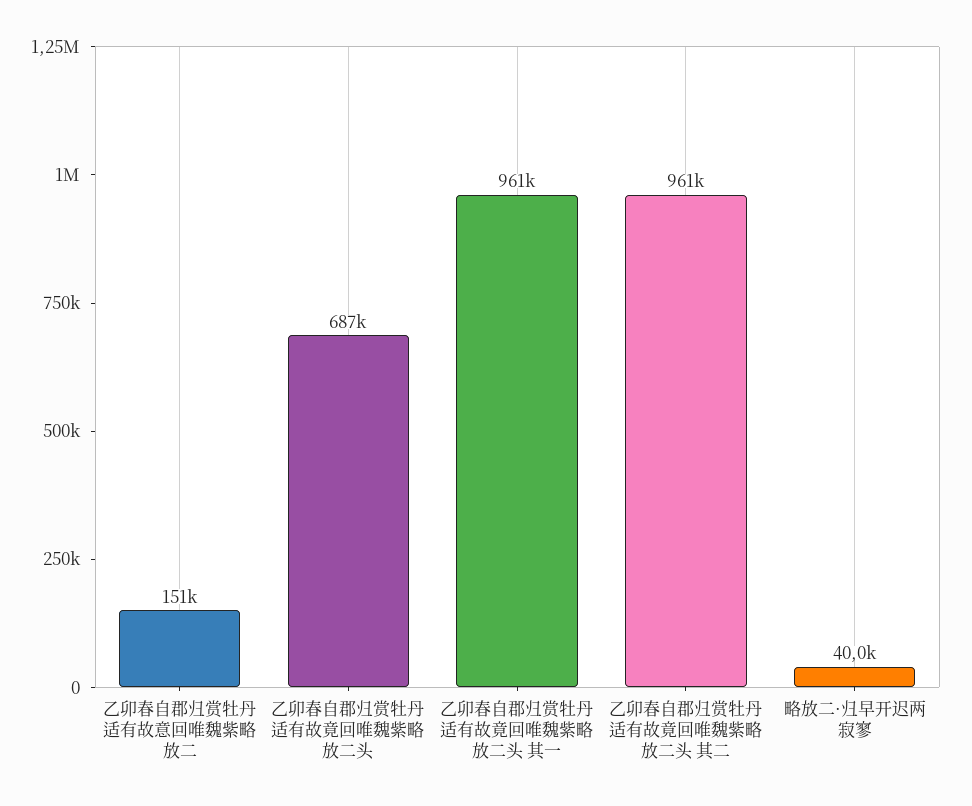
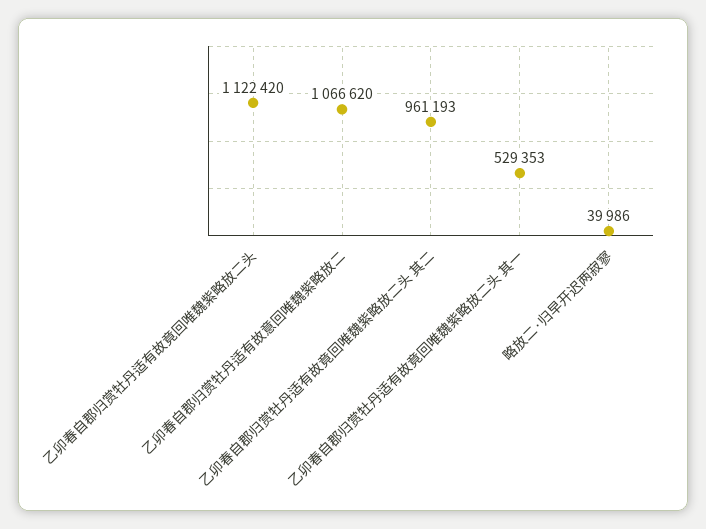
乙卯春自郡归赏牡丹适有故意回唯魏紫略放二: 151000 -> 1066620
乙卯春自郡归赏牡丹适有故竟回唯魏紫略放二头: 687000 -> 1122420
乙卯春自郡归赏牡丹适有故竟回唯魏紫略放二头 其一: 961000 -> 529353

